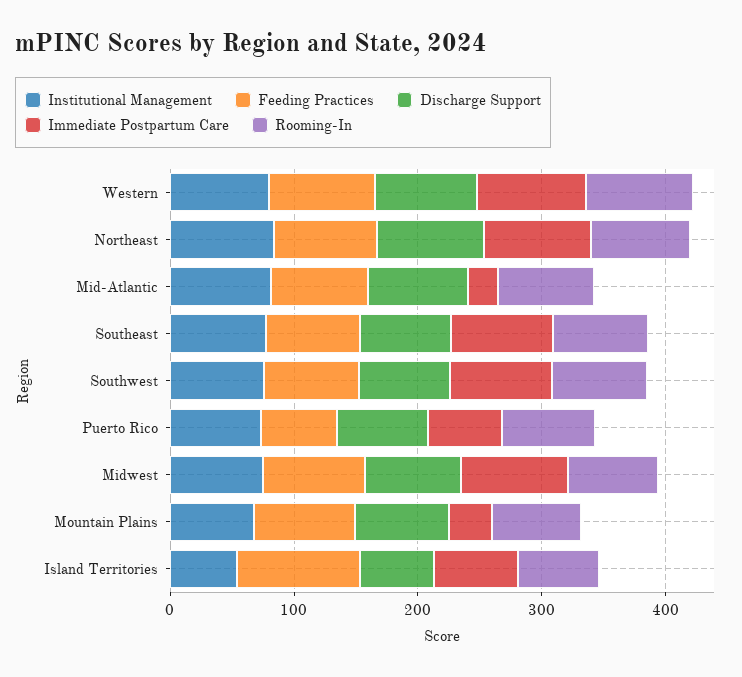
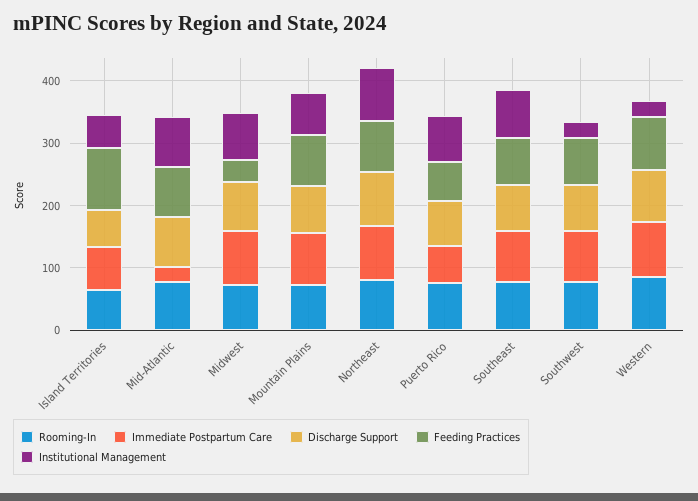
Institutional Management, Western: 80 -> 20
Institutional Management, Southwest: 80 -> 20
Feeding Practices, Midwest: 80 -> 40
Immediate Postpartum Care, Mountain Plains: 40 -> 80

